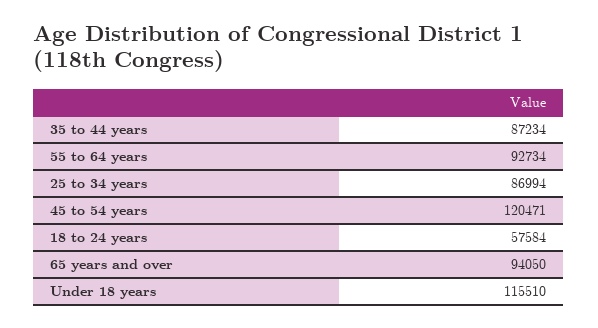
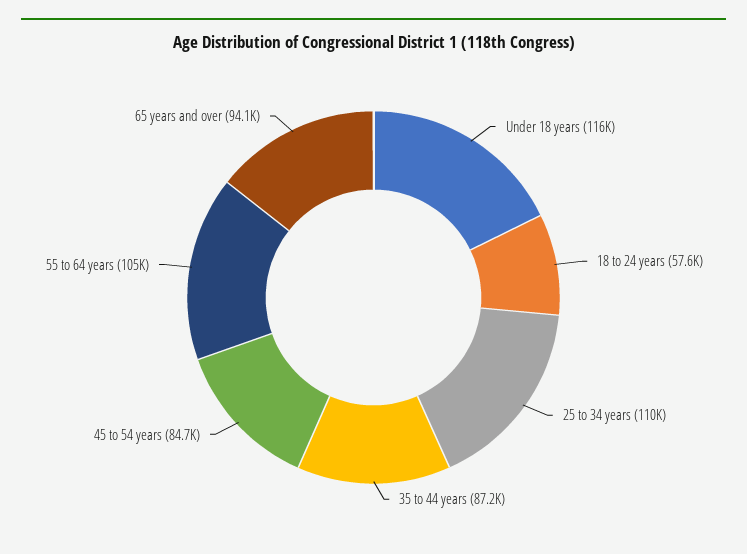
55 to 64 years: 92734 -> 105000
25 to 34 years: 86994 -> 110000
45 to 54 years: 120471 -> 84700

